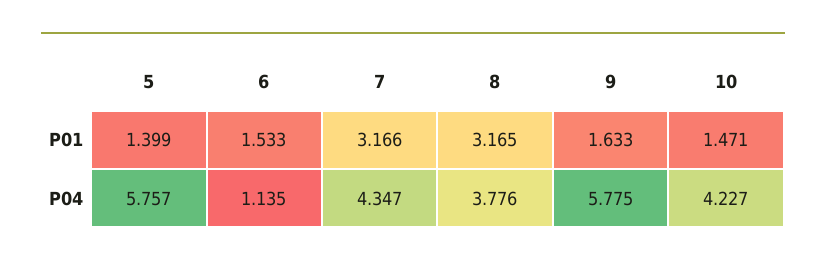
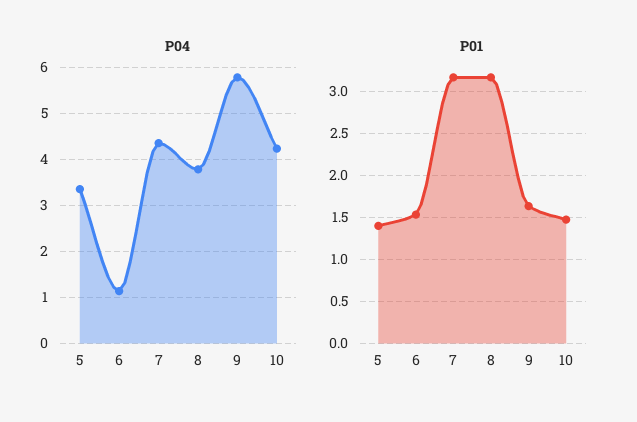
P04, 5: 5.757 -> 3.4

